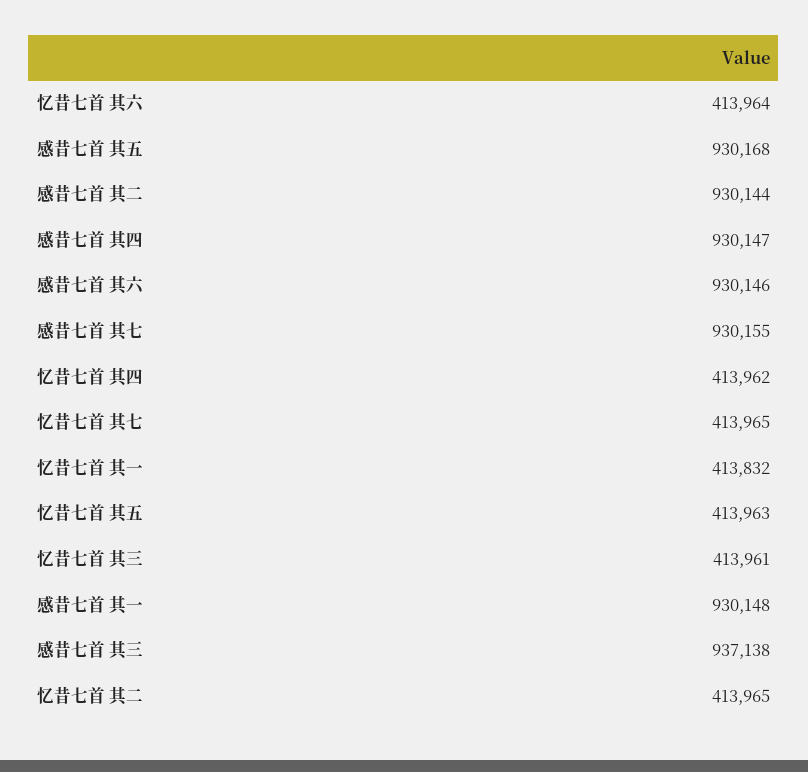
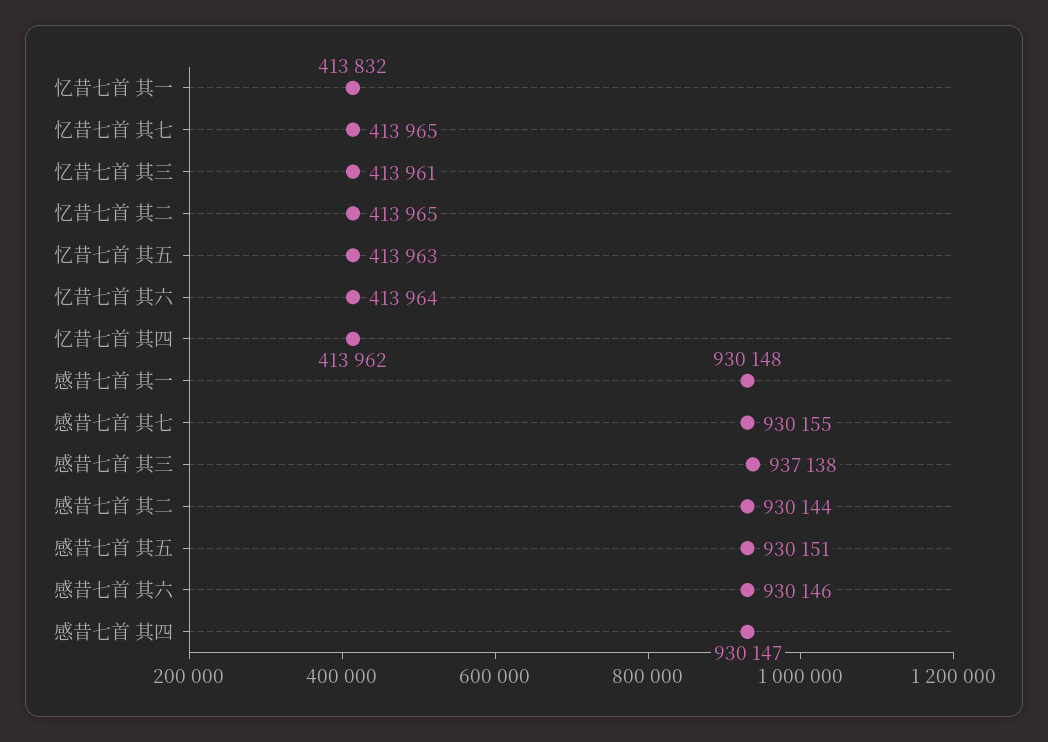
感昔七首 其五: 930168 -> 930151

